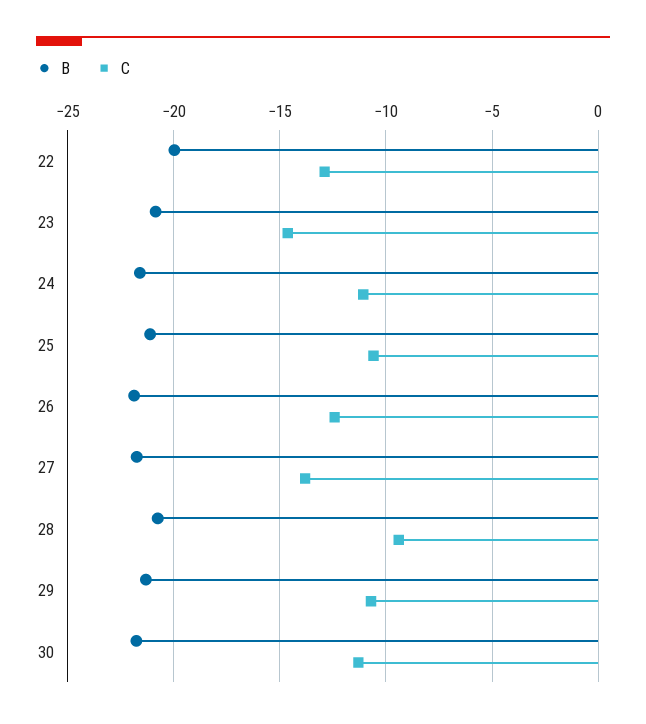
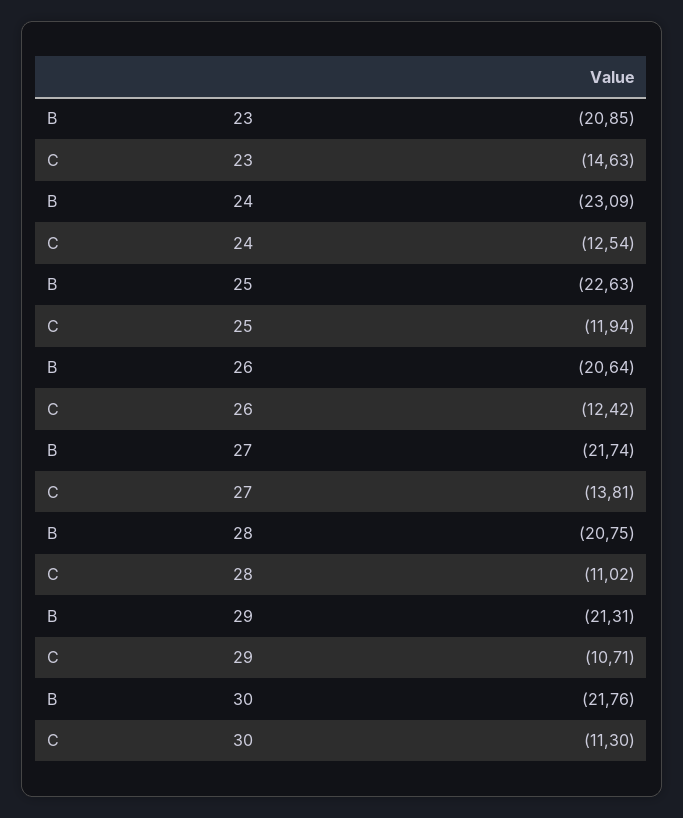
B, 22: -20 -> none
C, 22: -13 -> none
B, 24: -21.5 -> -23.09
C, 24: -11 -> -12.54
B, 25: -21 -> -22.63
C, 25: -10.5 -> -11.94
B, 26: -22 -> -20.64
C, 28: -9.5 -> -11.02

